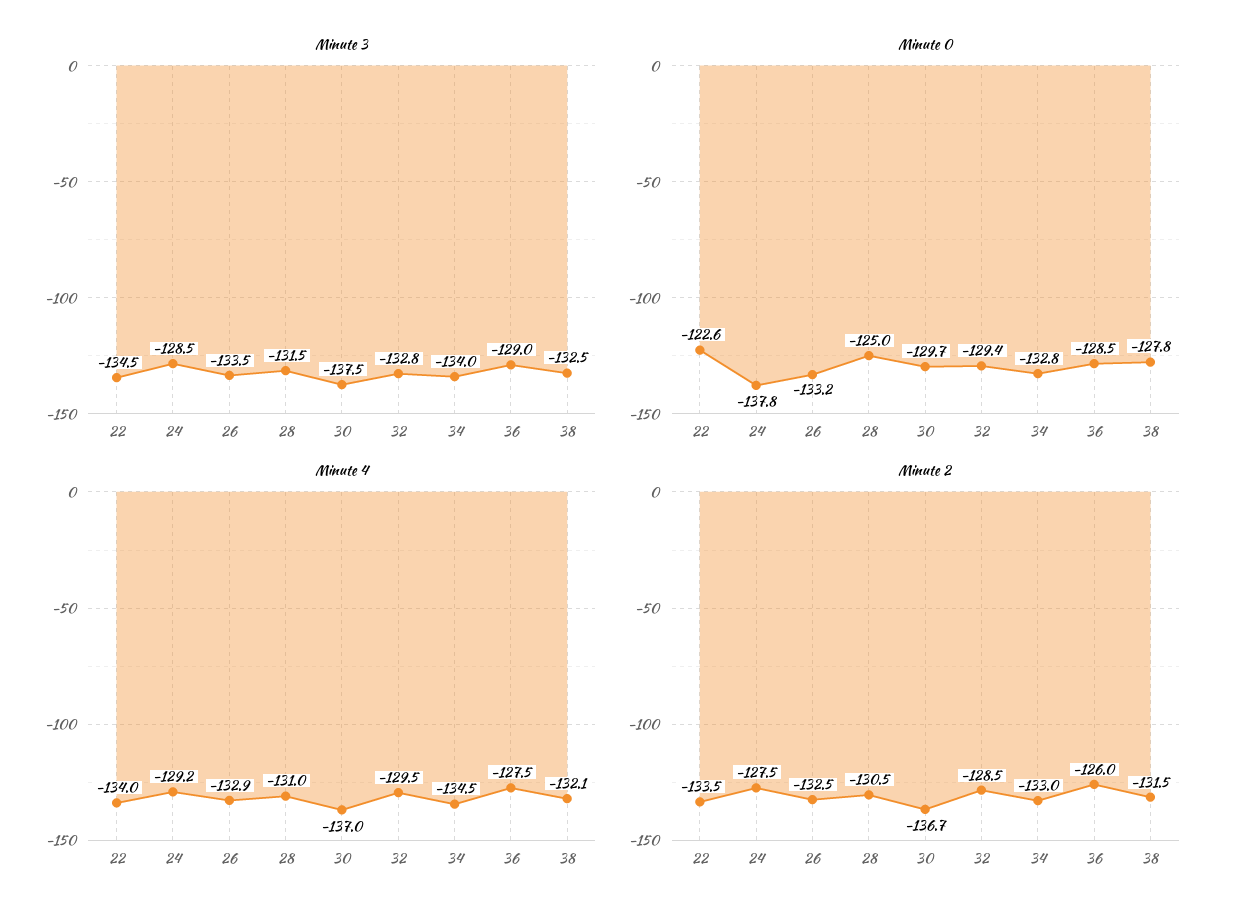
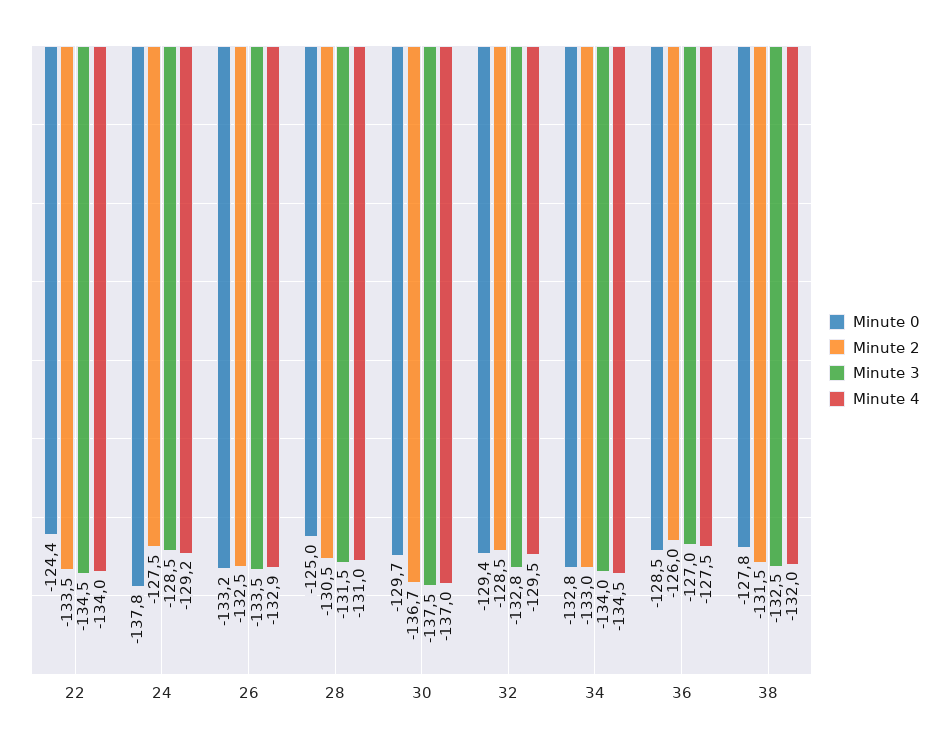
Minute 3, 36: -129 -> -127
Minute 0, 22: -122.6 -> -124.4
Minute 4, 38: -132.1 -> -132

